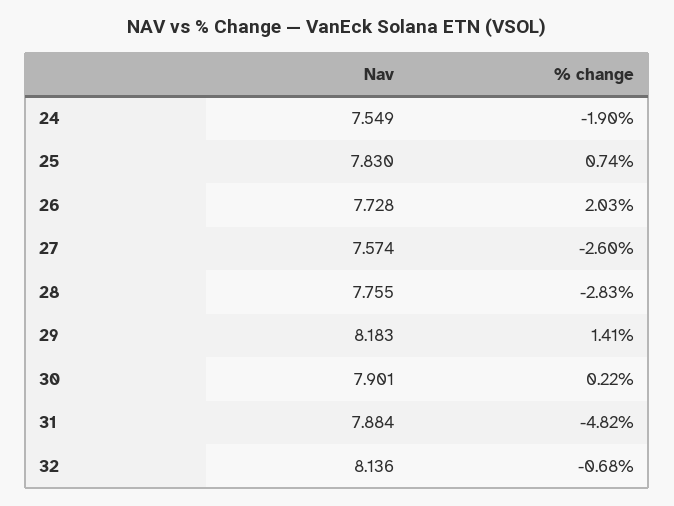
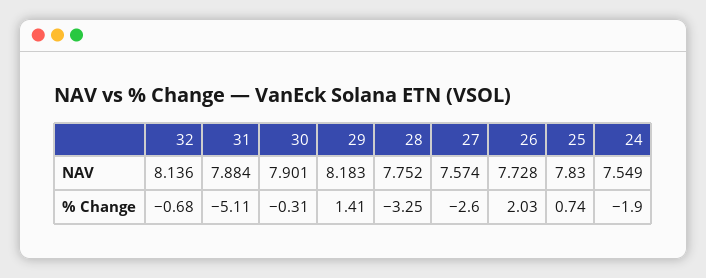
Nav, 28: 7.755 -> 7.752
% change, 28: -2.83 -> -3.25
% change, 30: 0.22 -> -0.31
% change, 31: -4.82 -> -5.11

